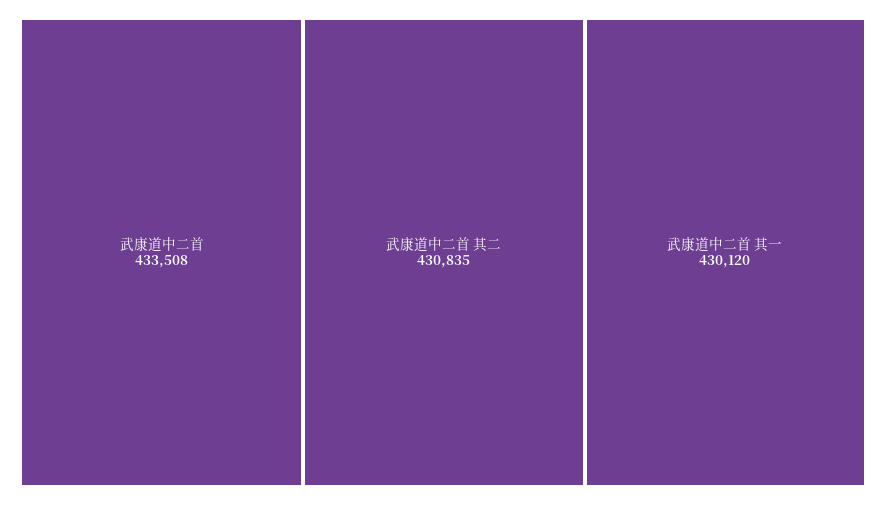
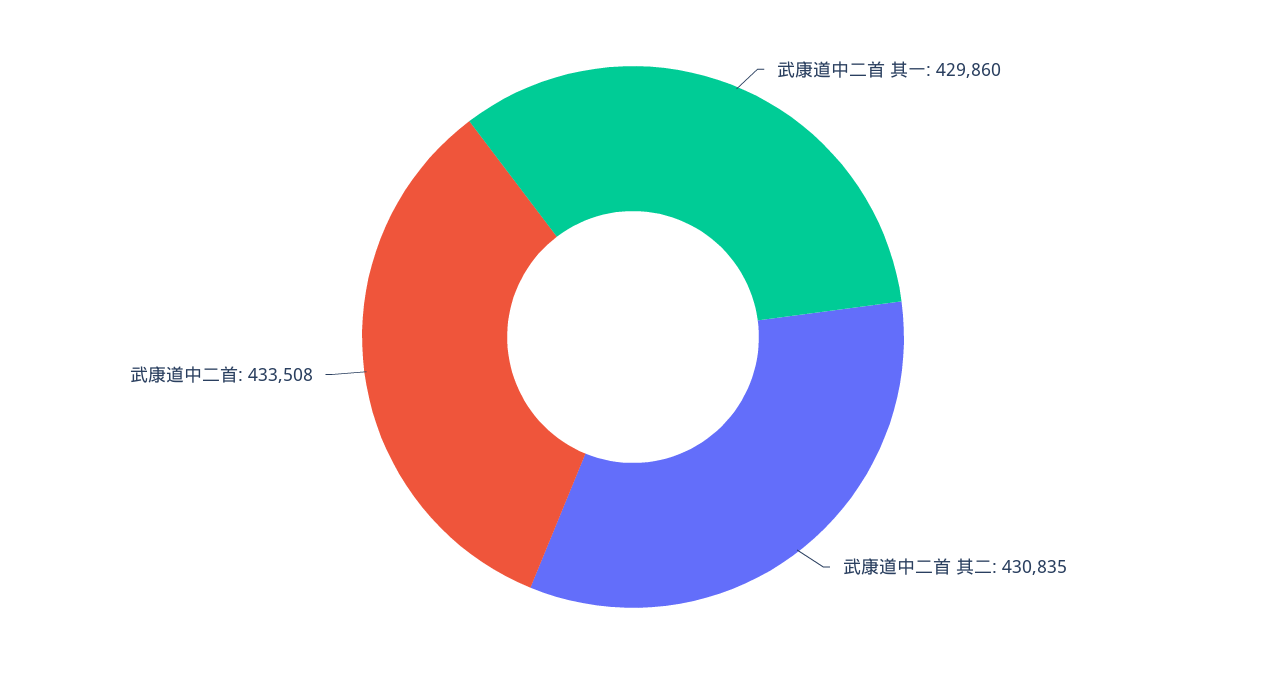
武康道中二首 其一: 430120 -> 429860

